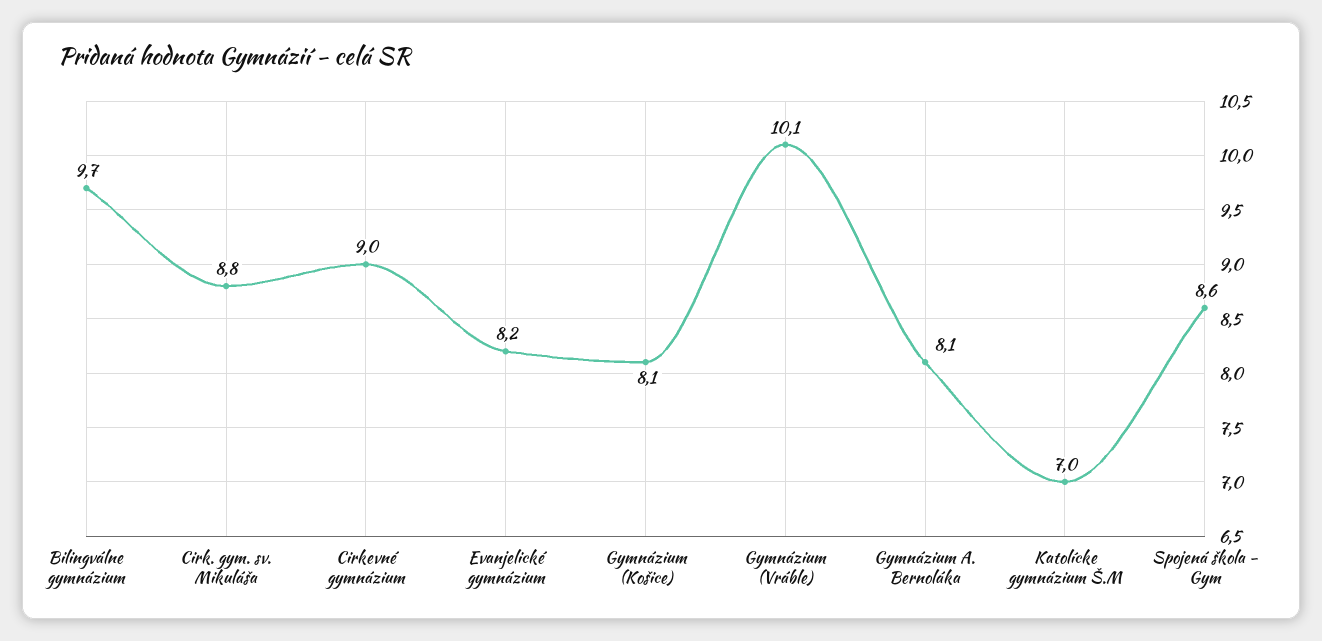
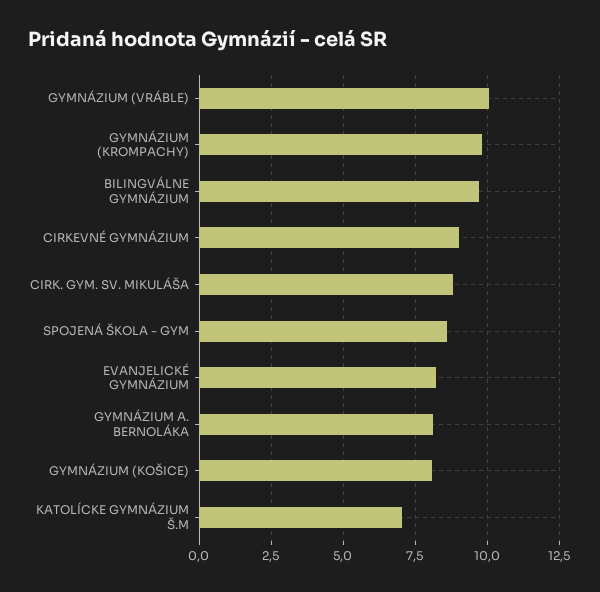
GYMNÁZIUM (KROMPACHY): none -> 9.75

